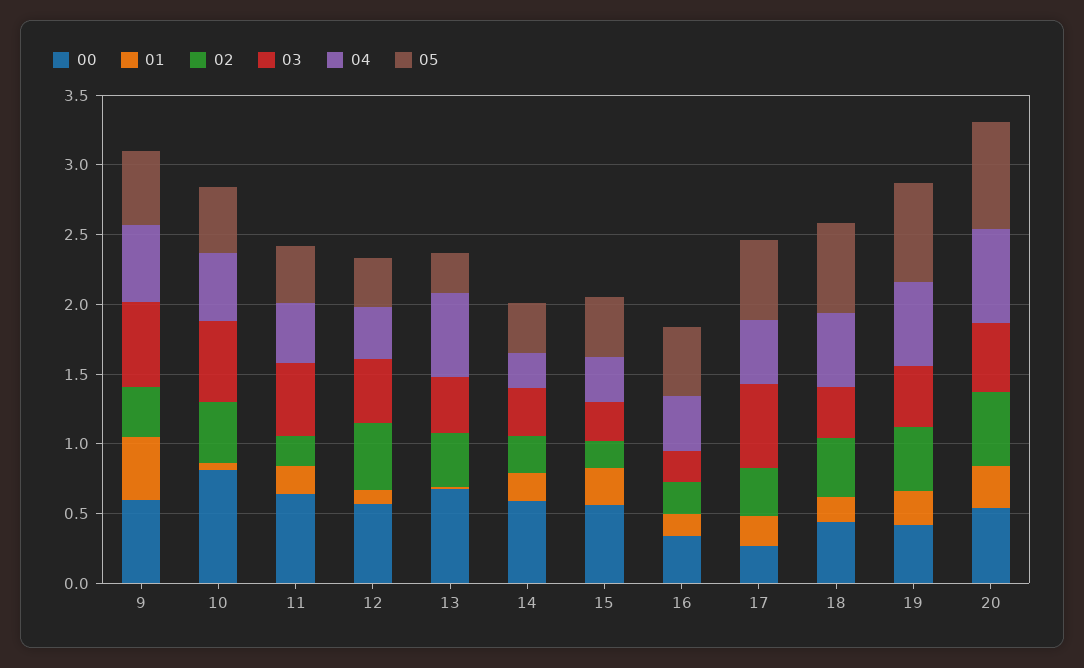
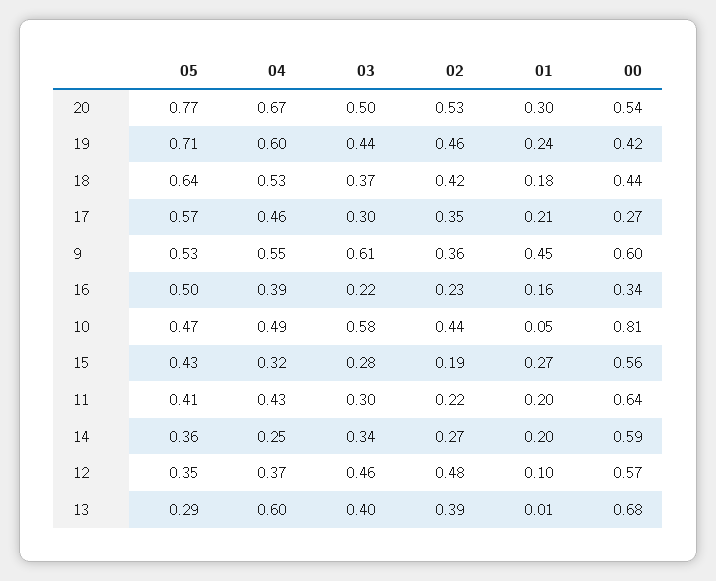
03, 11: 0.5 -> 0.3
03, 17: 0.6 -> 0.3

